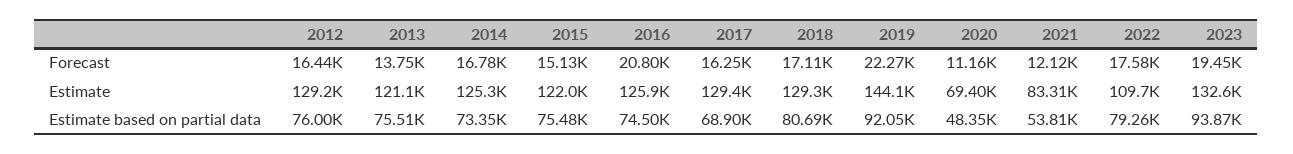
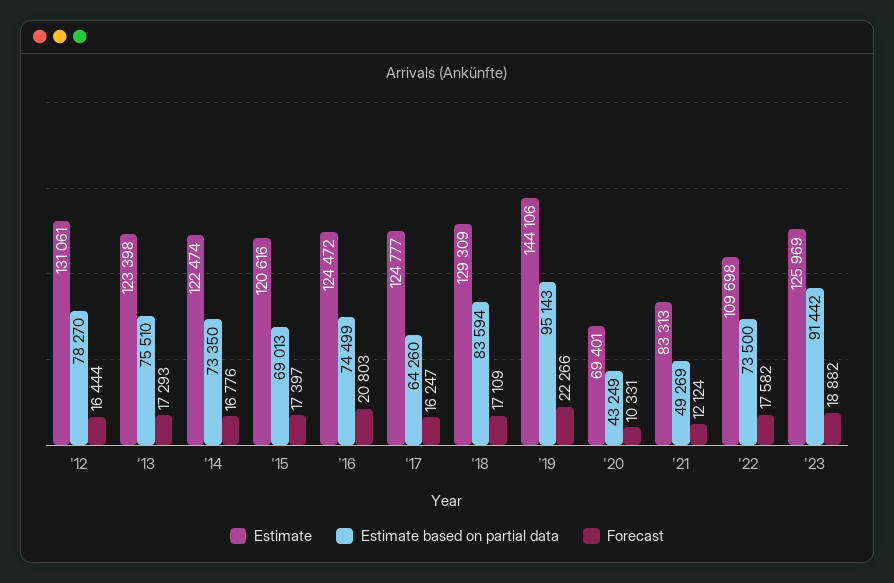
Forecast, 2013: 13750 -> 17293
Forecast, 2015: 15130 -> 17397
Forecast, 2020: 11160 -> 10331
Forecast, 2023: 19450 -> 18882
Estimate, 2012: 129200 -> 131061
Estimate, 2013: 121100 -> 123398
Estimate, 2014: 125300 -> 122474
Estimate, 2015: 122000 -> 120616
Estimate, 2016: 125900 -> 124472
Estimate, 2017: 129400 -> 124777
Estimate, 2023: 132600 -> 125969
Estimate based on partial data, 2012: 76000 -> 78270
Estimate based on partial data, 2015: 75480 -> 69013
Estimate based on partial data, 2017: 68900 -> 64260
Estimate based on partial data, 2018: 80690 -> 83594
Estimate based on partial data, 2019: 92050 -> 95143
Estimate based on partial data, 2020: 48350 -> 43249
Estimate based on partial data, 2021: 53810 -> 49269
Estimate based on partial data, 2022: 79260 -> 73500
Estimate based on partial data, 2023: 93870 -> 91442

